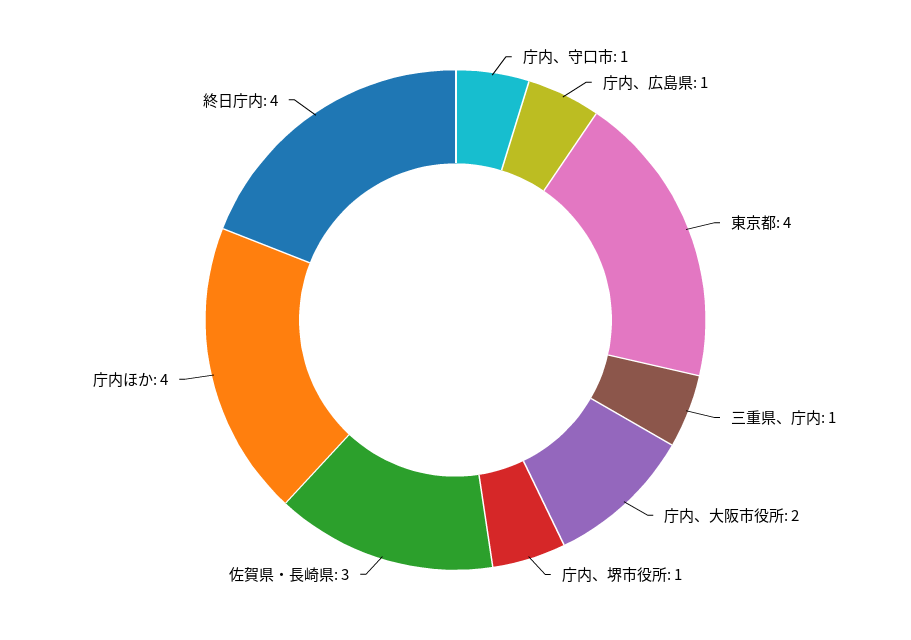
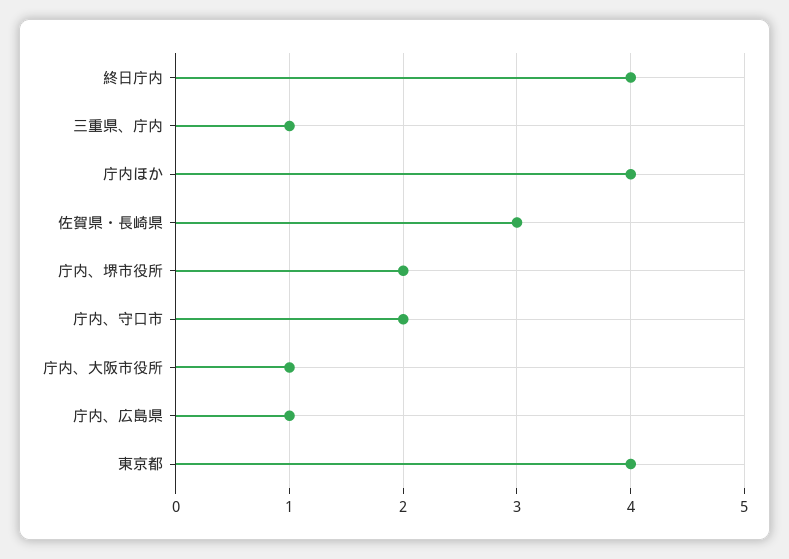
庁内、守口市: 1 -> 2
庁内、大阪市役所: 2 -> 1
庁内、堺市役所: 1 -> 2

